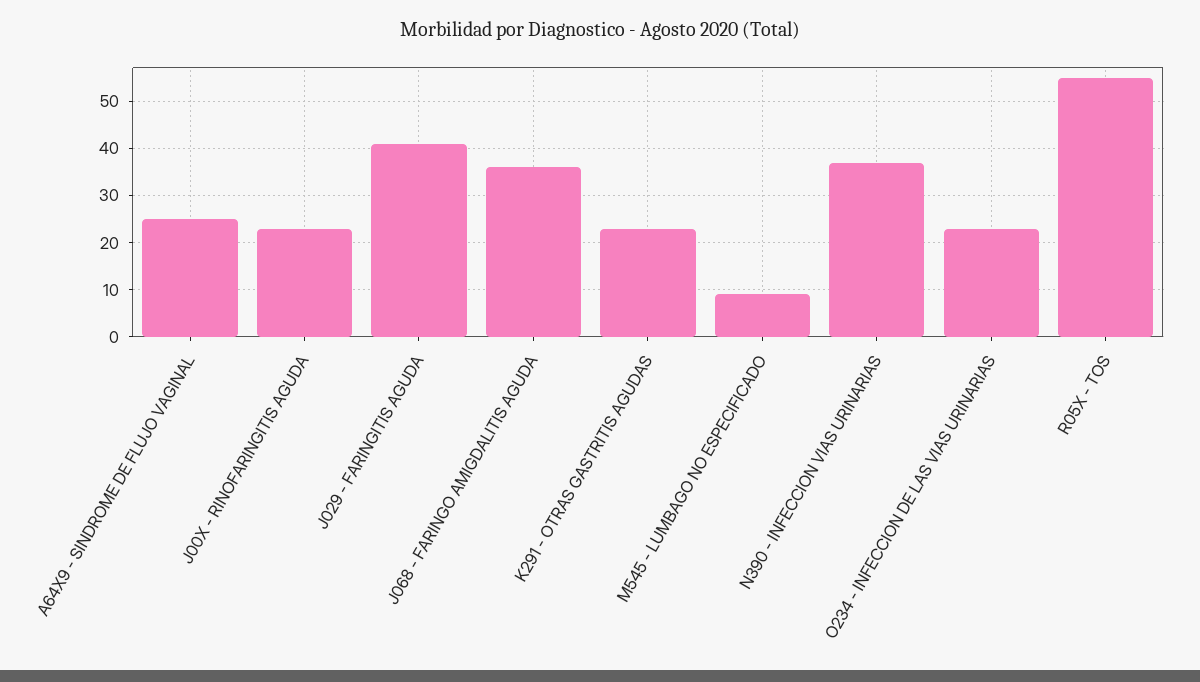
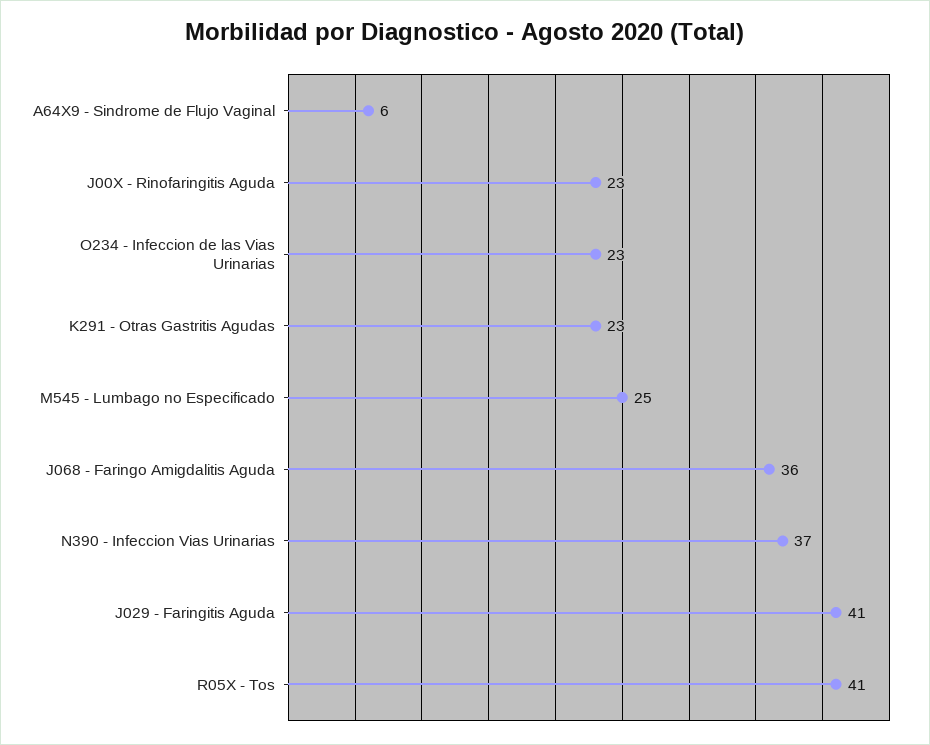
A64X9 - SINDROME DE FLUJO VAGINAL: 25 -> 6
M545 - LUMBAGO NO ESPECIFICADO: 10 -> 25
R05X - TOS: 55 -> 41

